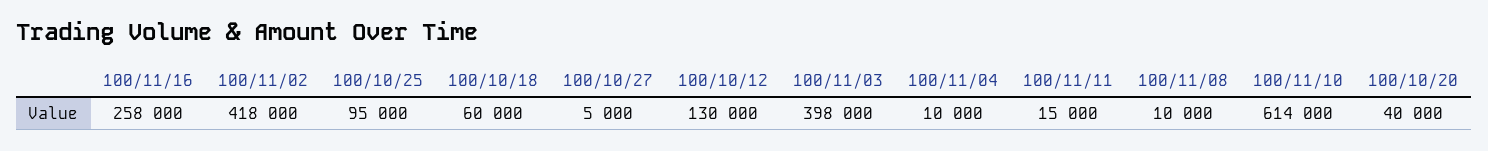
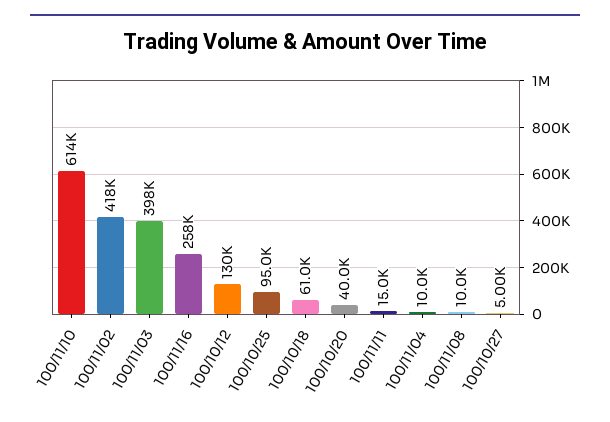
100/10/18: 60000 -> 61000

